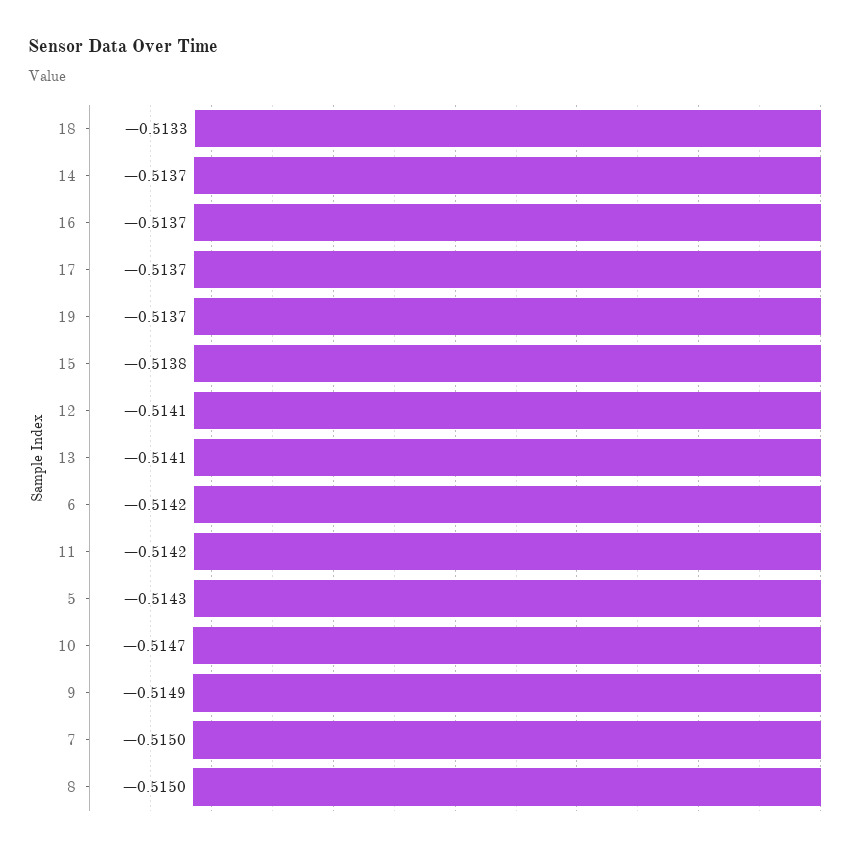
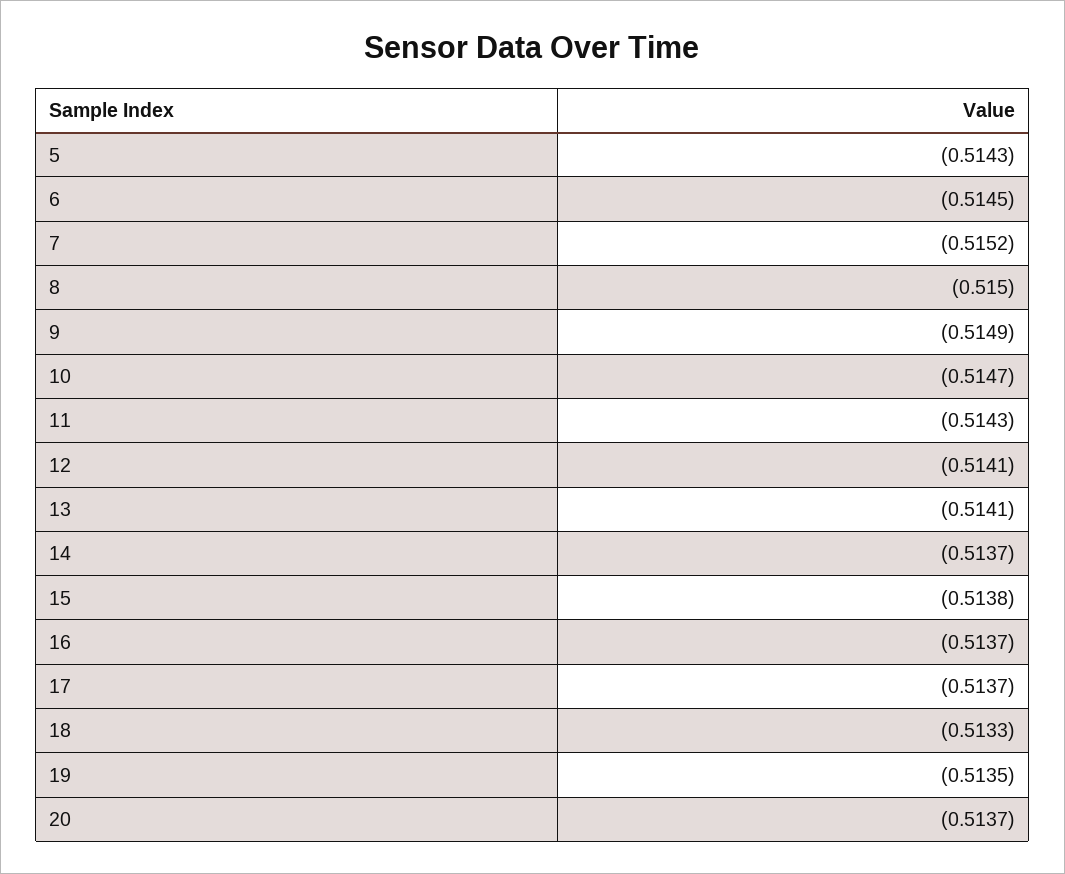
19: -0.5137 -> -0.5135
6: -0.5142 -> -0.5145
11: -0.5142 -> -0.5143
7: -0.515 -> -0.5152
20: none -> -0.5137

